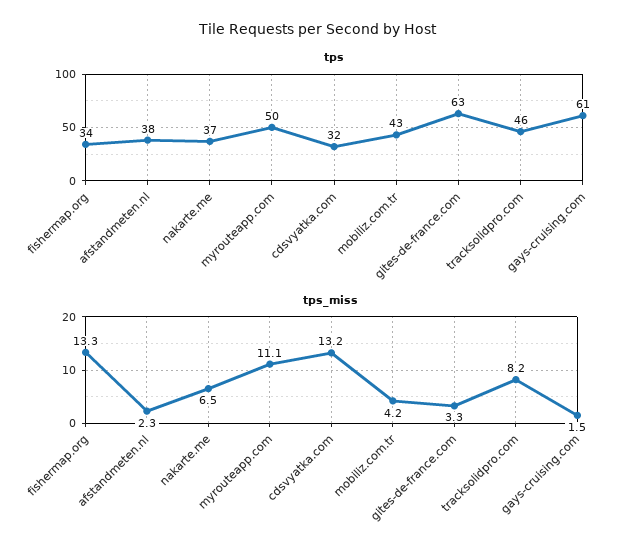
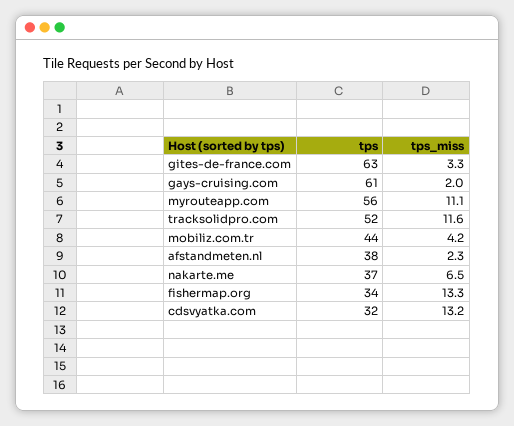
tps, myrouteapp.com: 50 -> 56
tps, mobiliz.com.tr: 43 -> 44
tps, tracksolidpro.com: 46 -> 52
tps_miss, tracksolidpro.com: 8.2 -> 11.6
tps_miss, gays-cruising.com: 1.5 -> 2

